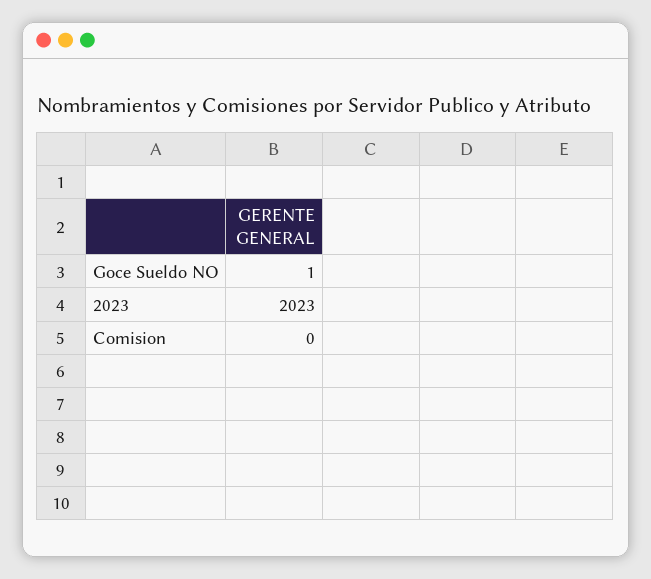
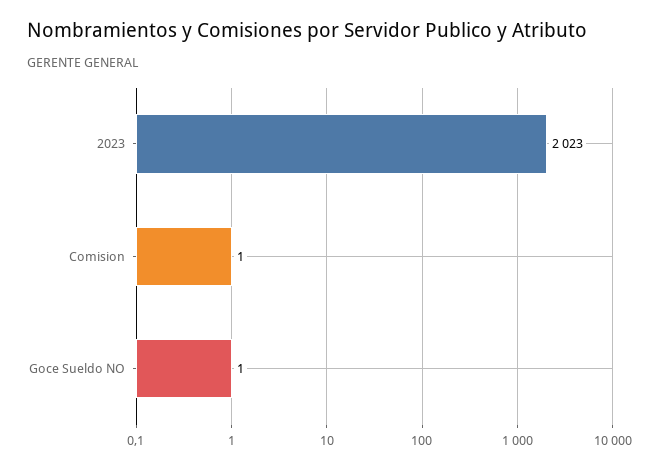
Comision: 0 -> 1

